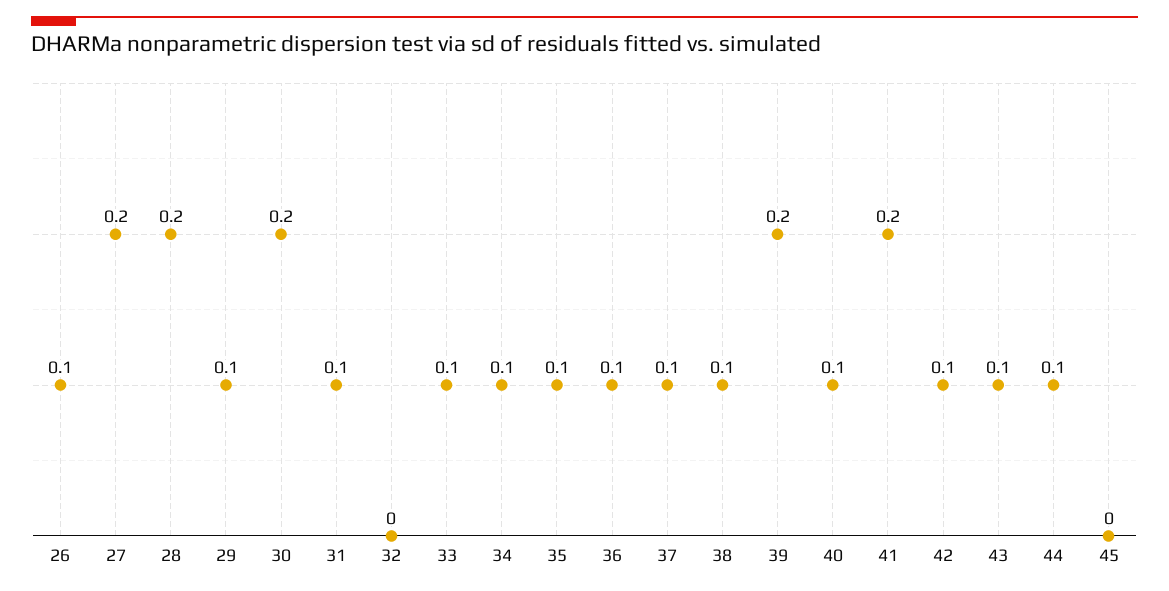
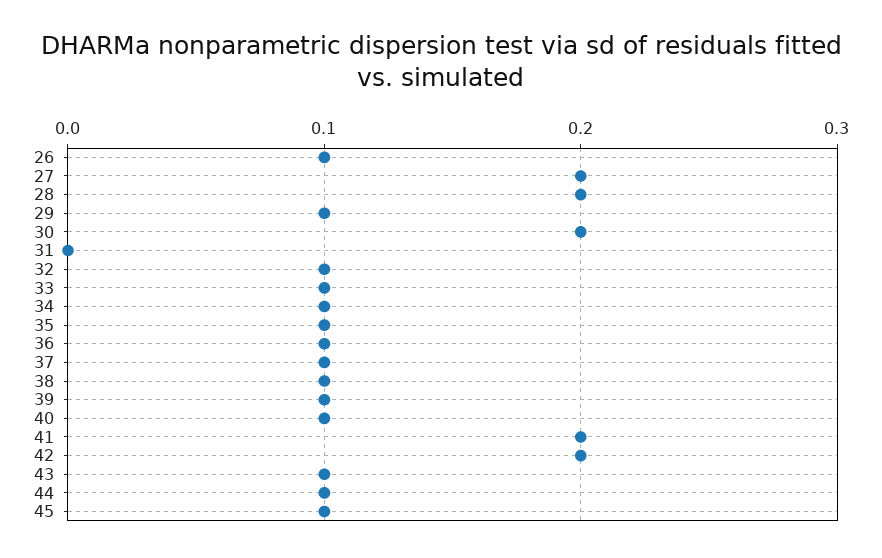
31: 0.1 -> 0
32: 0 -> 0.1
39: 0.2 -> 0.1
42: 0.1 -> 0.2
45: 0 -> 0.1

